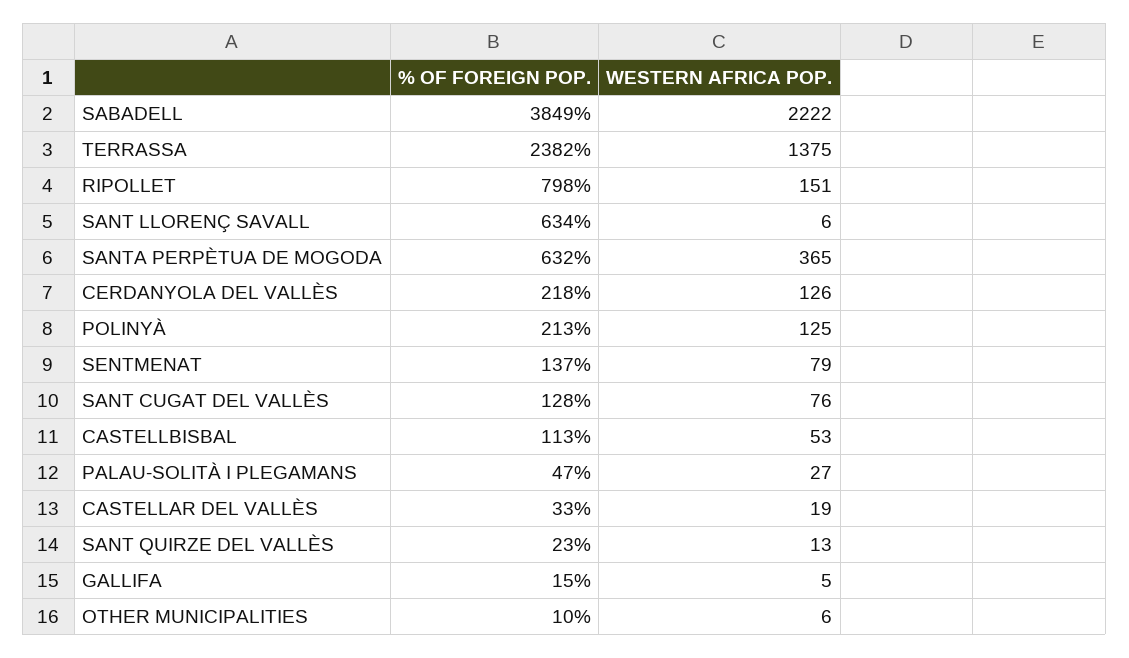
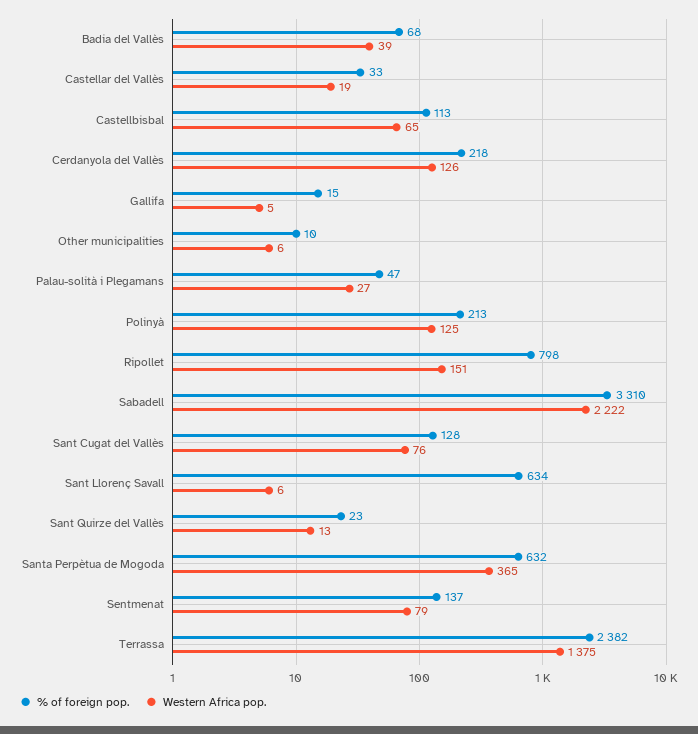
% OF FOREIGN POP., SABADELL: 3849 -> 3310
WESTERN AFRICA POP., CASTELLBISBAL: 53 -> 65
% OF FOREIGN POP., Badia del Vallès: none -> 68
WESTERN AFRICA POP., Badia del Vallès: none -> 39

